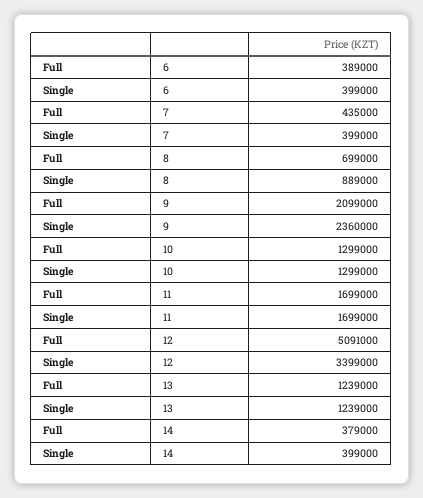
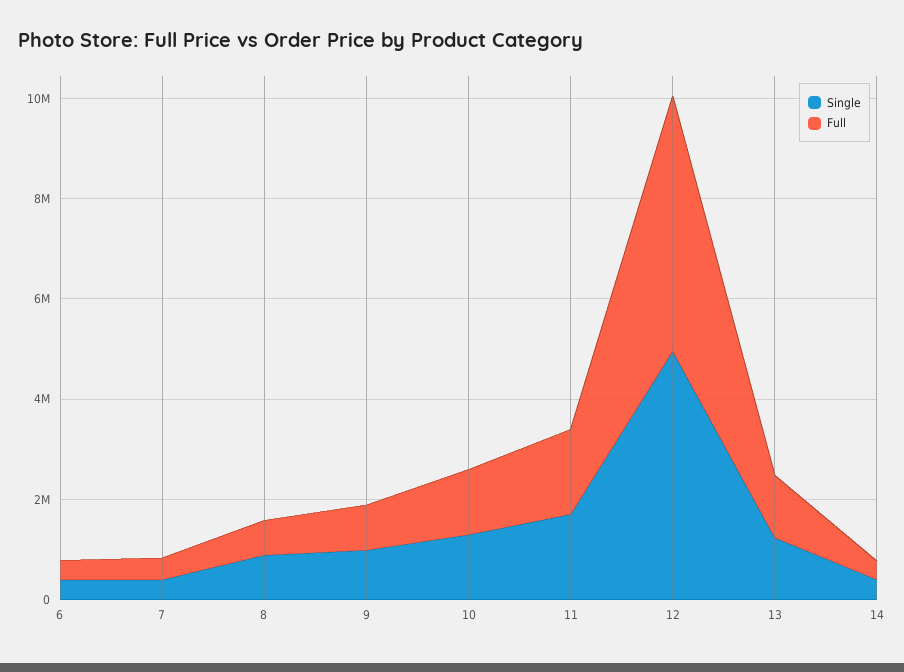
Full, 9: 2099000 -> 1000000
Single, 9: 2360000 -> 1000000
Single, 12: 3399000 -> 5000000

